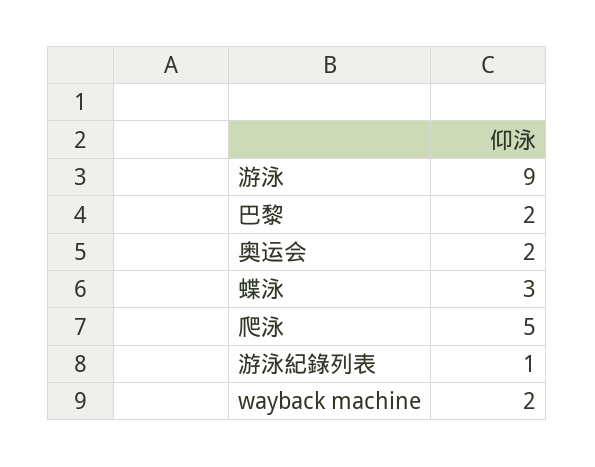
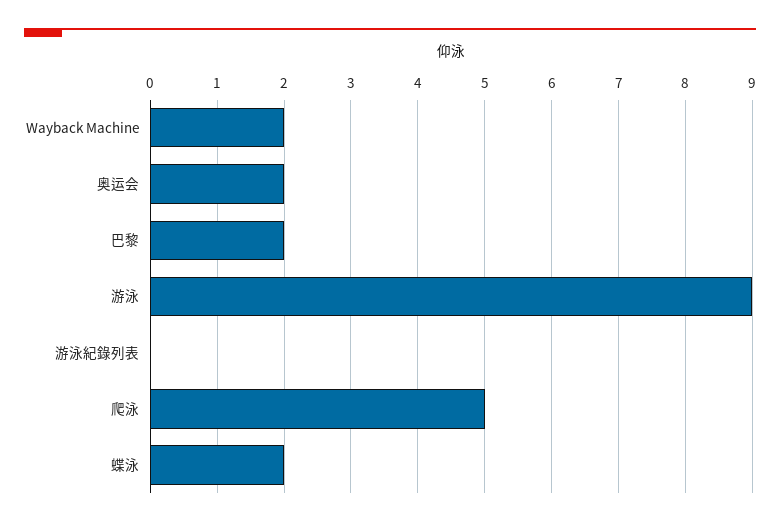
蝶泳: 3 -> 2
游泳紀錄列表: 1 -> 0

